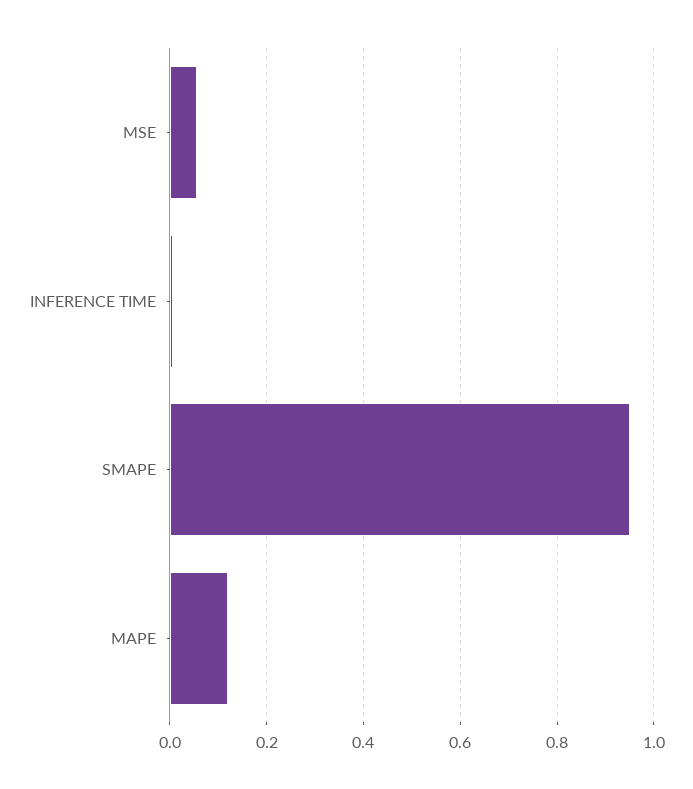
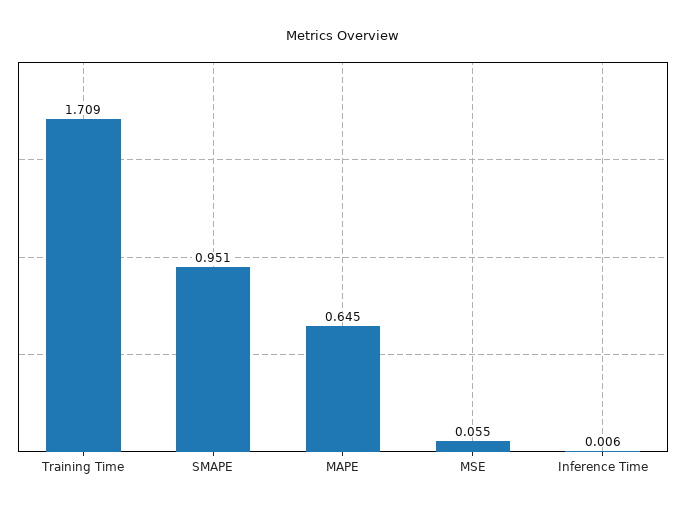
MAPE: 0.12 -> 0.645
Training Time: none -> 1.709

